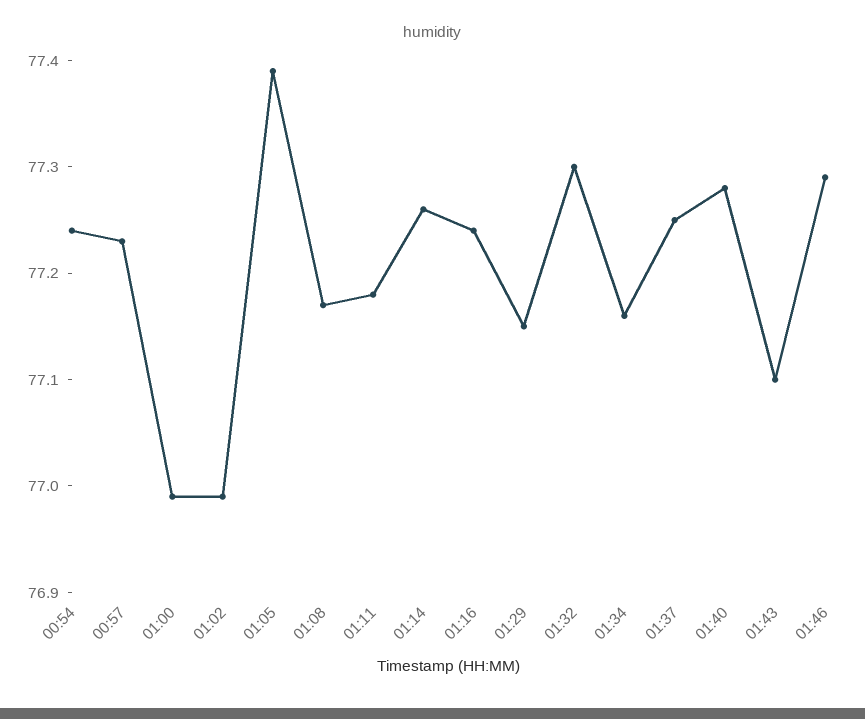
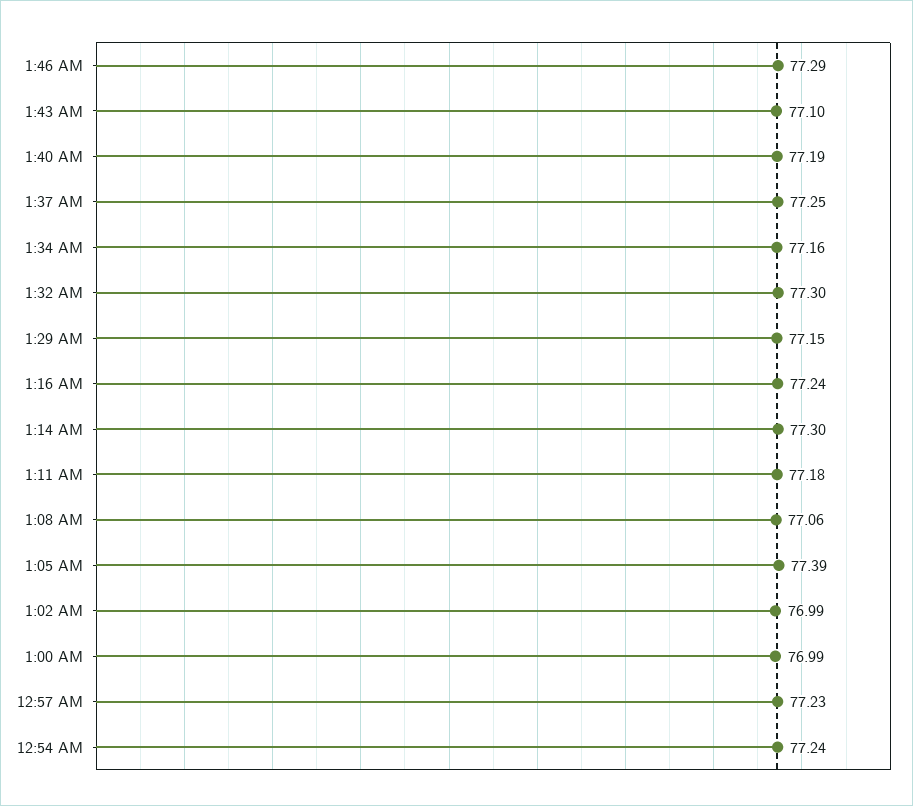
01:08: 77.17 -> 77.06
01:14: 77.26 -> 77.3
01:40: 77.28 -> 77.19

